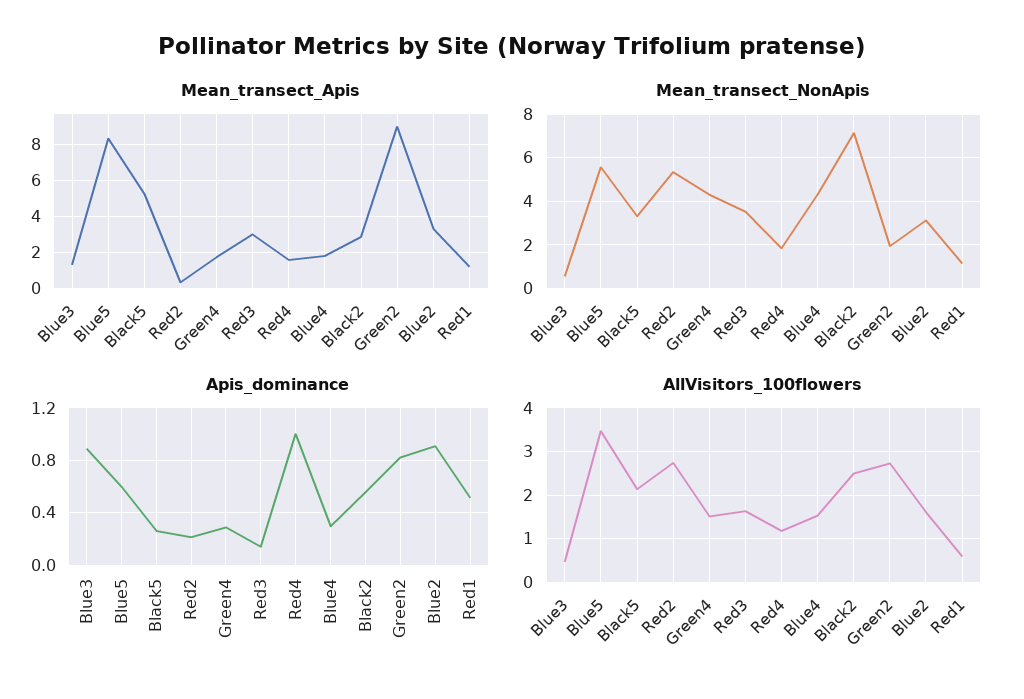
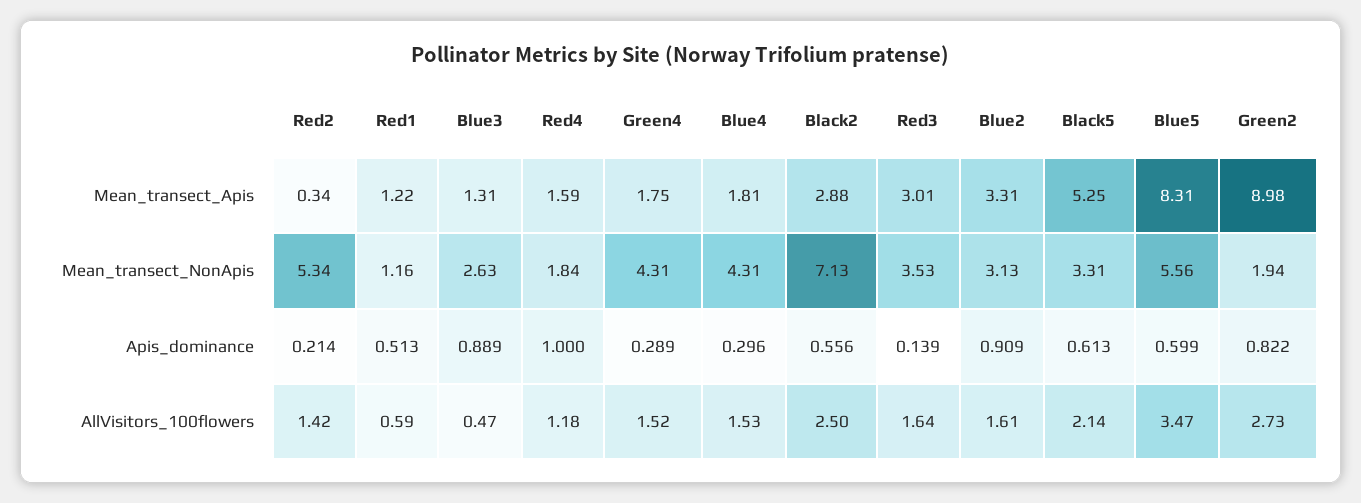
Mean_transect_NonApis, Blue3: 0.5 -> 2.63
Apis_dominance, Black5: 0.25 -> 0.613
AllVisitors_100flowers, Red2: 2.8 -> 1.42

